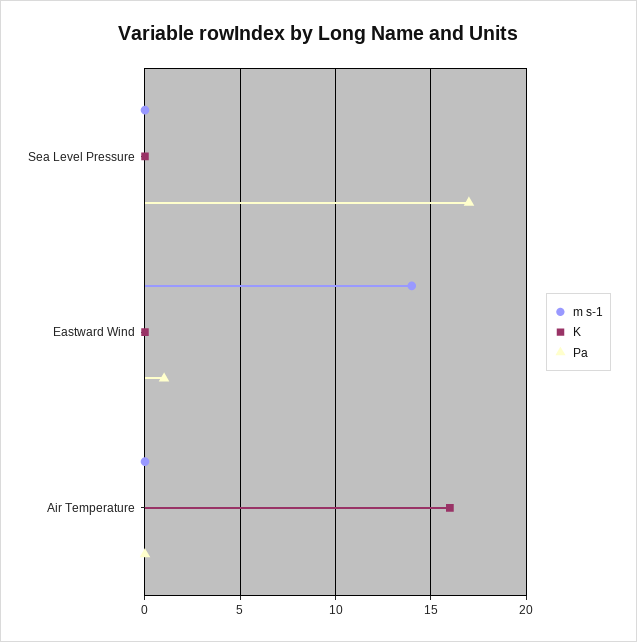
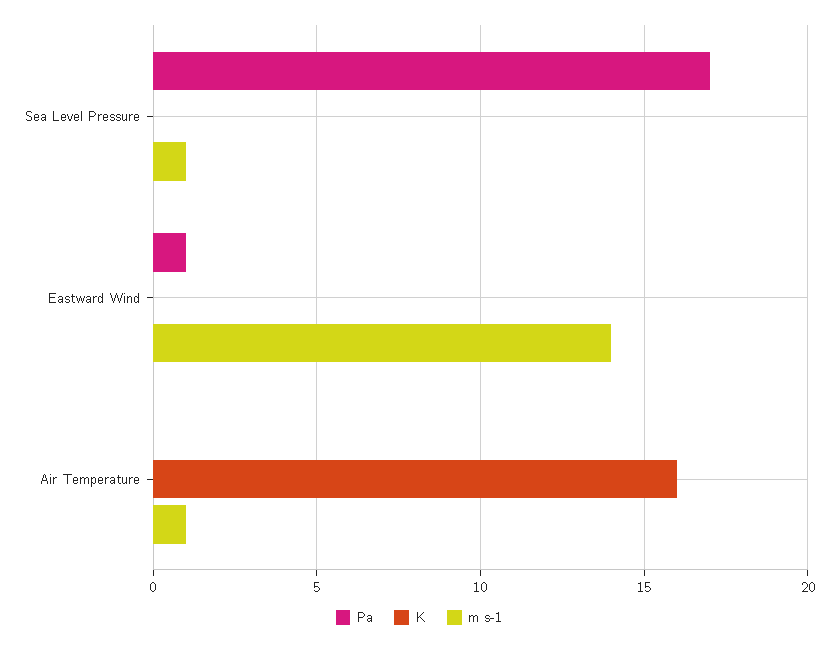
m s-1, Sea Level Pressure: 0 -> 1
m s-1, Air Temperature: 0 -> 1

